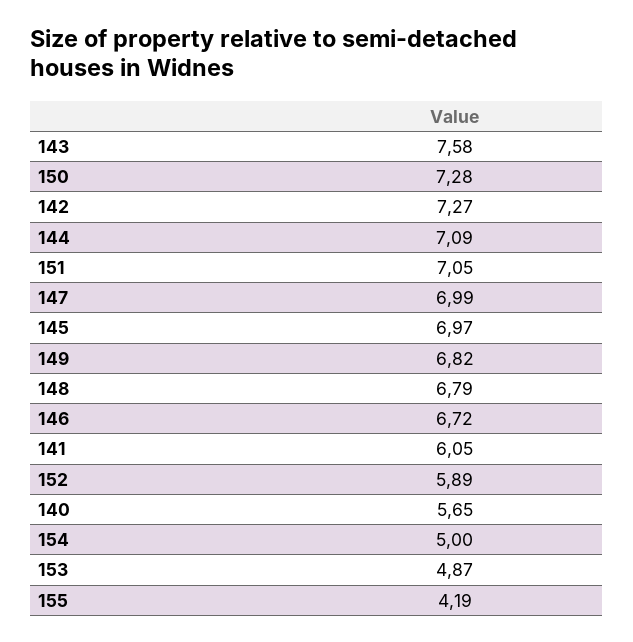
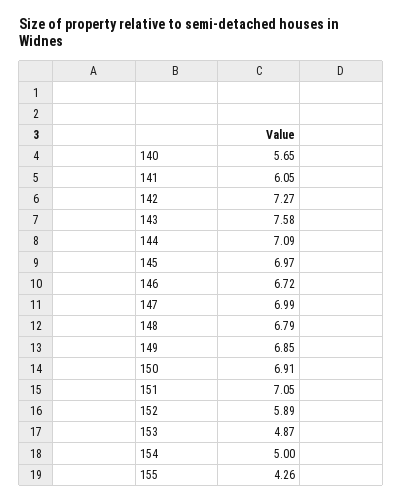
150: 7.28 -> 6.91
149: 6.82 -> 6.85
155: 4.19 -> 4.26

